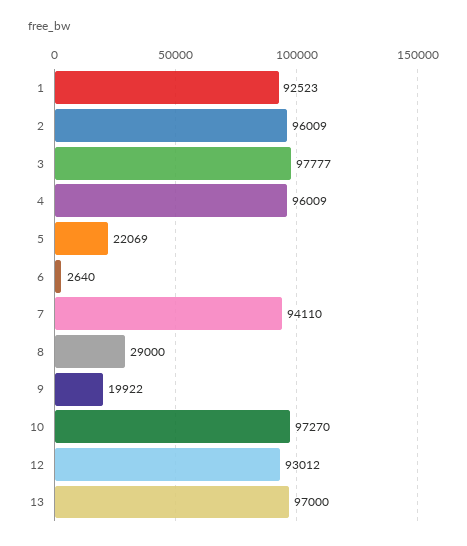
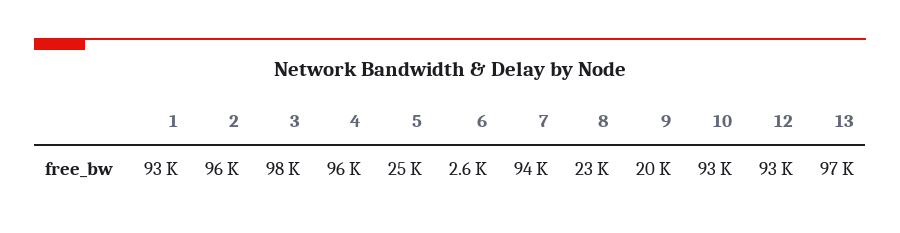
5: 22069 -> 25000
8: 29000 -> 23000
10: 97270 -> 93000

